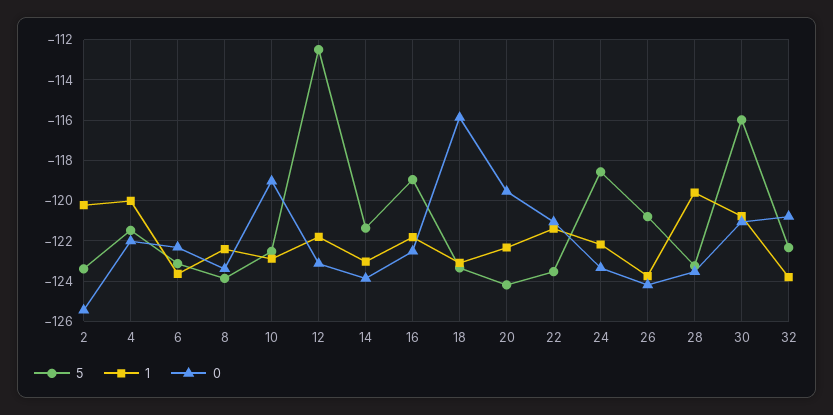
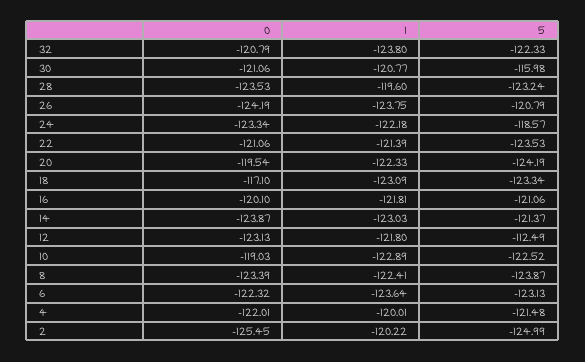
5, 2: -123.5 -> -124.99
5, 16: -119 -> -121.06
0, 16: -122.5 -> -120.1
0, 18: -116 -> -117.1

